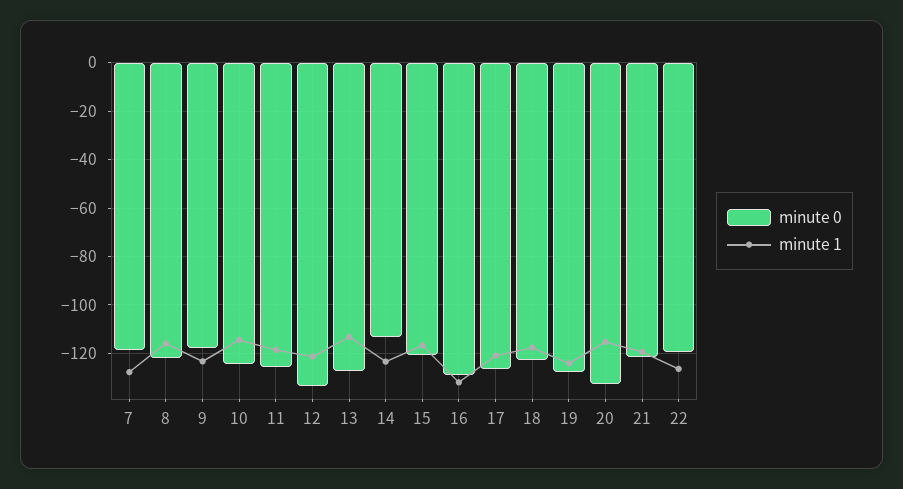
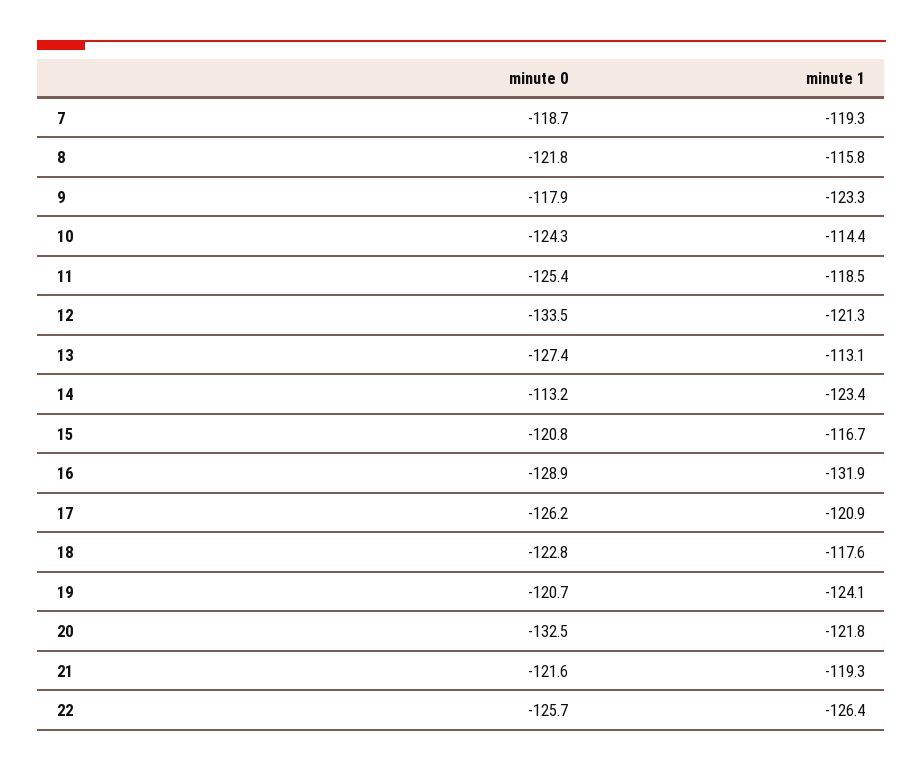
minute 1, 7: -127.5 -> -119.3
minute 0, 19: -127.5 -> -120.7
minute 1, 20: -115 -> -121.8
minute 0, 22: -120 -> -125.7

